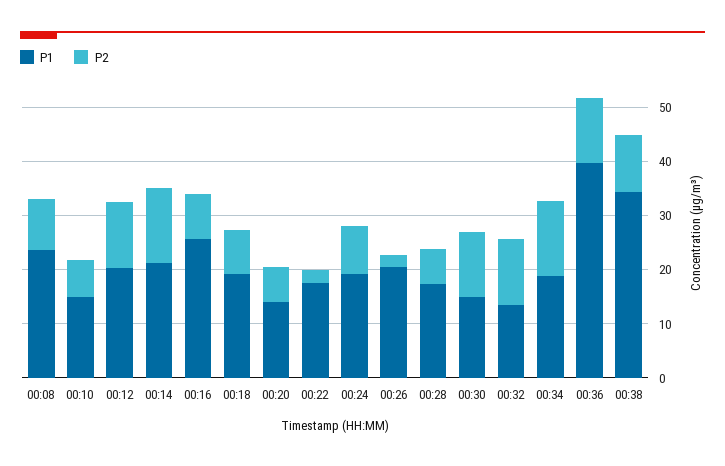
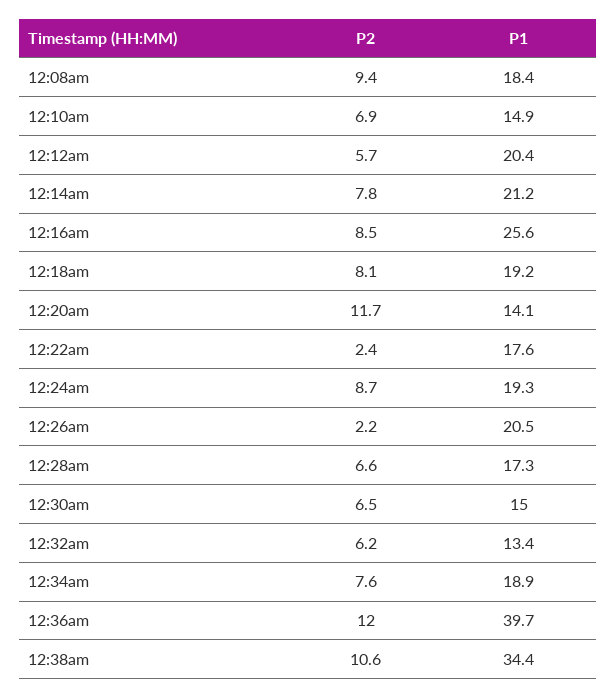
P1, 00:08: 24 -> 18.4
P2, 00:12: 12 -> 5.7
P2, 00:14: 14 -> 7.8
P2, 00:20: 6 -> 11.7
P2, 00:30: 12 -> 6.5
P2, 00:32: 12 -> 6.2
P2, 00:34: 14 -> 7.6

